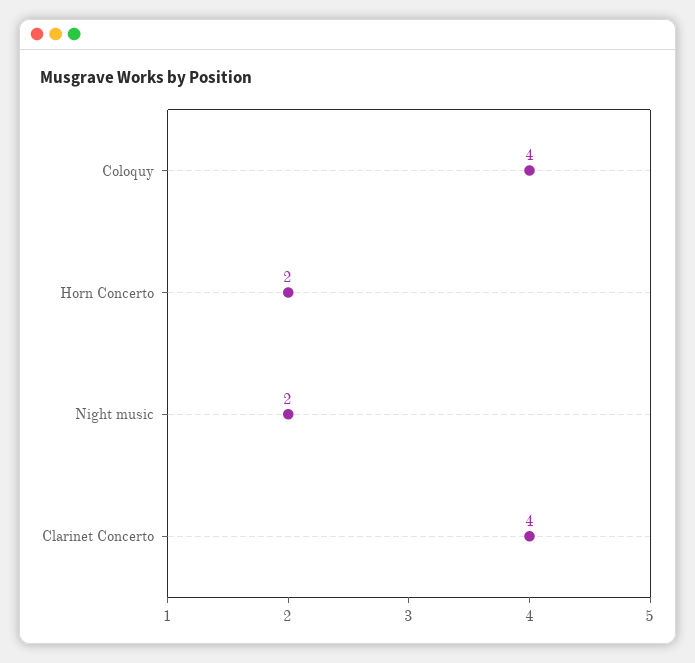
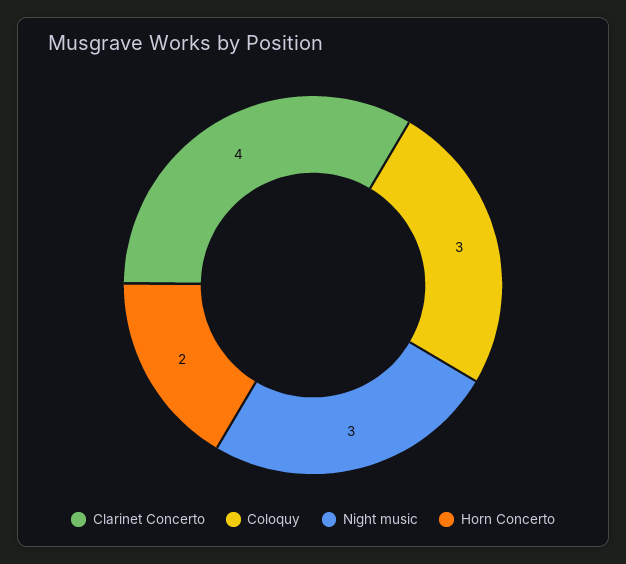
Coloquy: 4 -> 3
Night music: 2 -> 3

